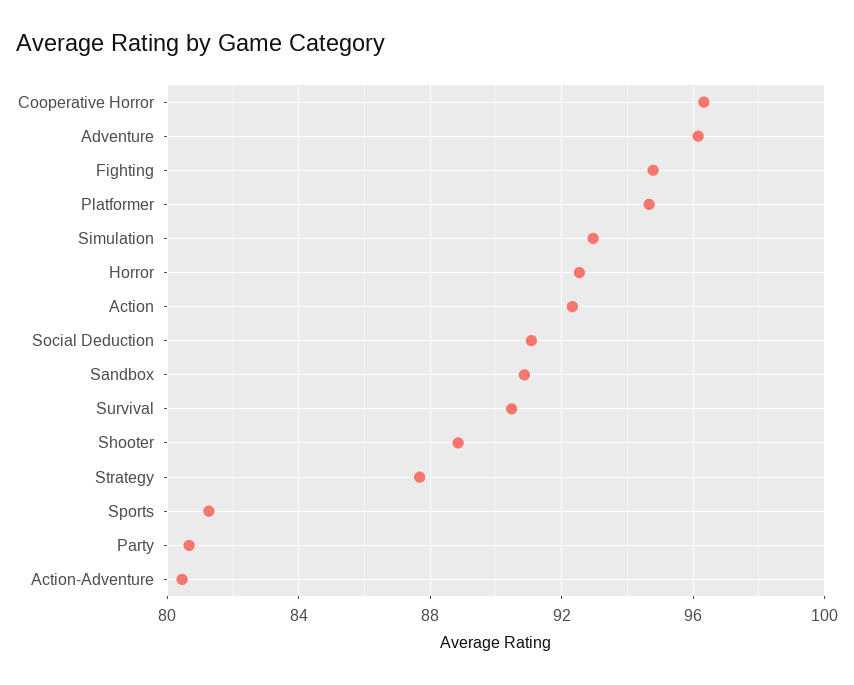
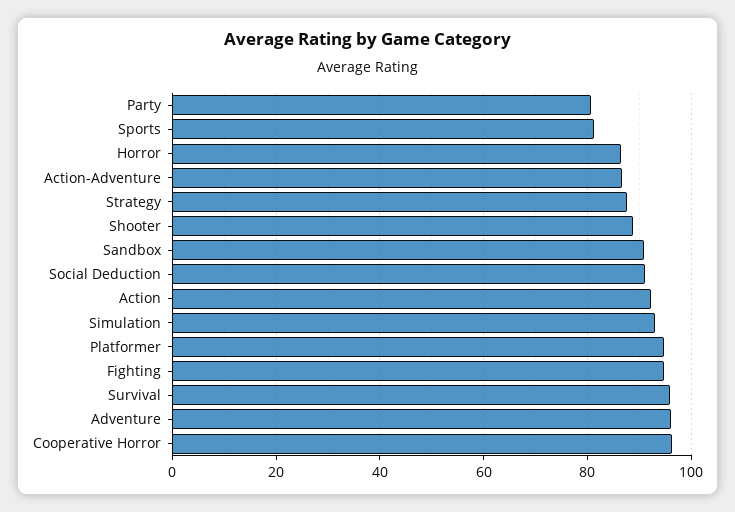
Horror: 92.5 -> 86
Survival: 90.5 -> 96
Action-Adventure: 80.5 -> 86

